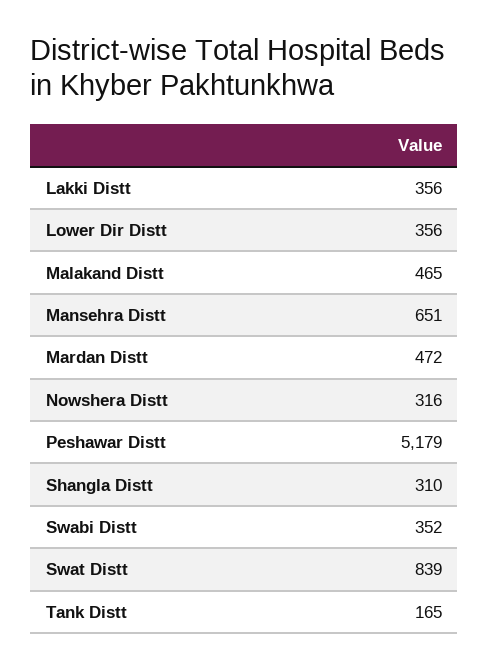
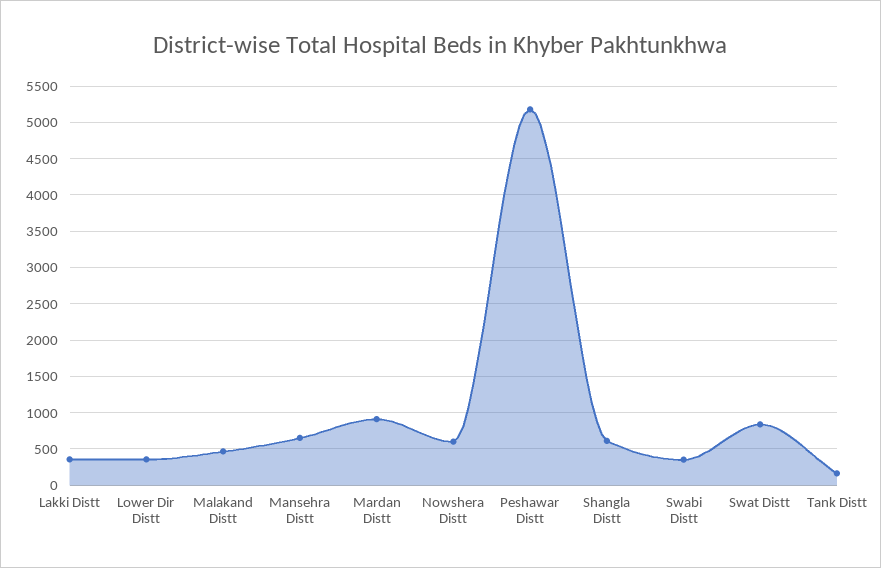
Mardan Distt: 472 -> 900
Nowshera Distt: 316 -> 600
Shangla Distt: 310 -> 600

